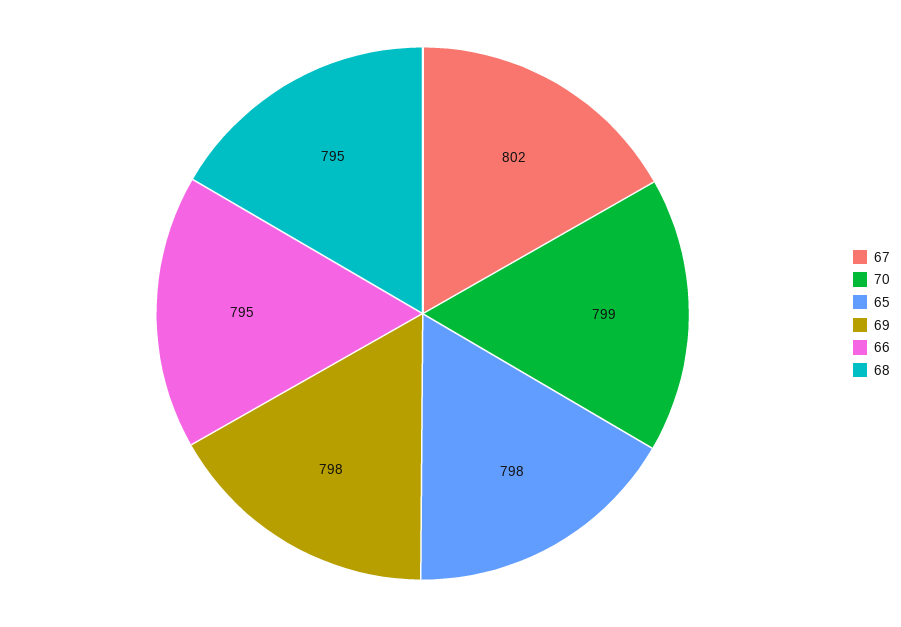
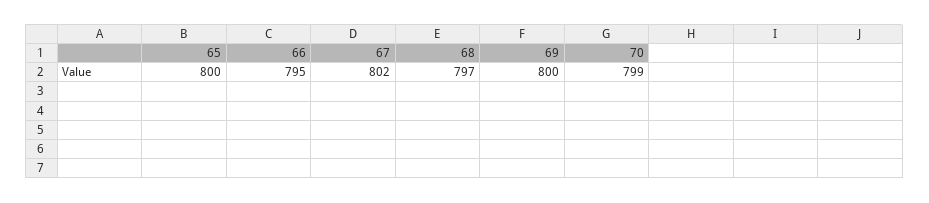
65: 798 -> 800
69: 798 -> 800
68: 795 -> 797

